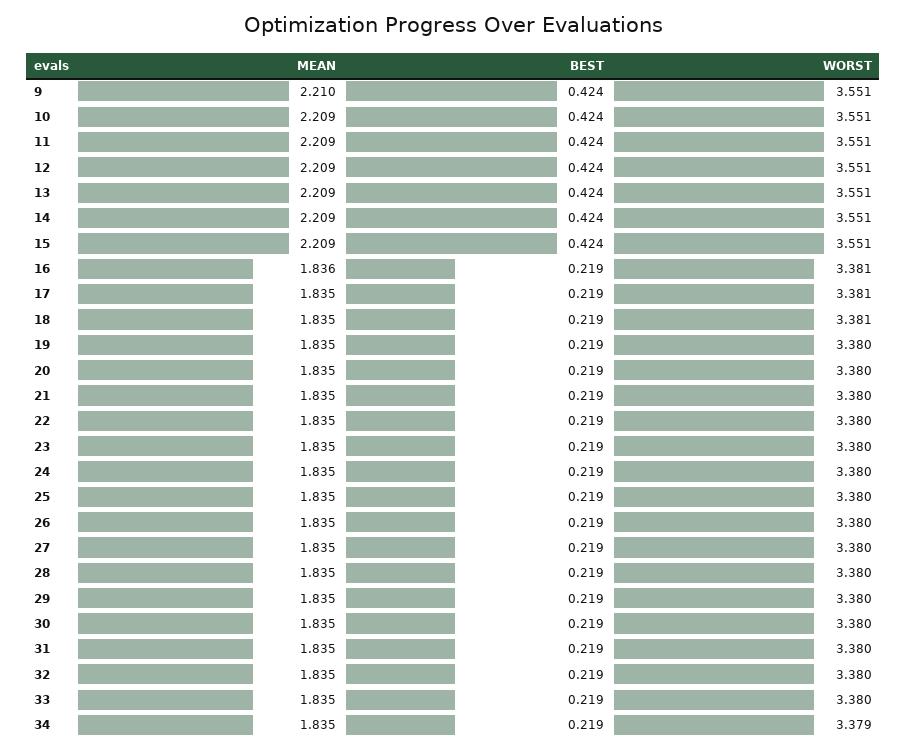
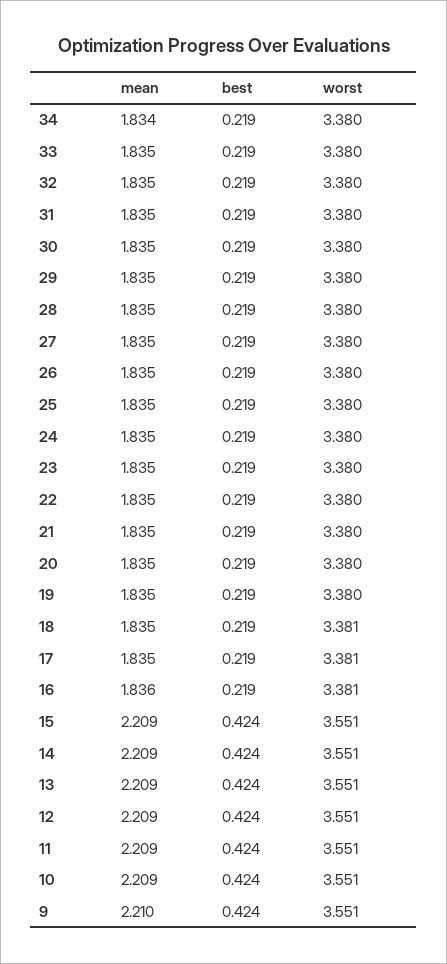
MEAN, 34: 1.835 -> 1.834
WORST, 34: 3.379 -> 3.38

